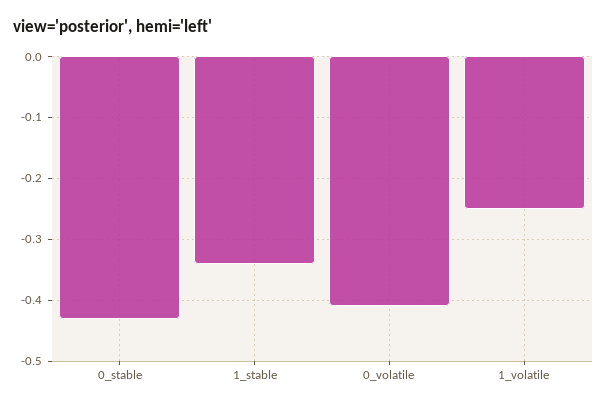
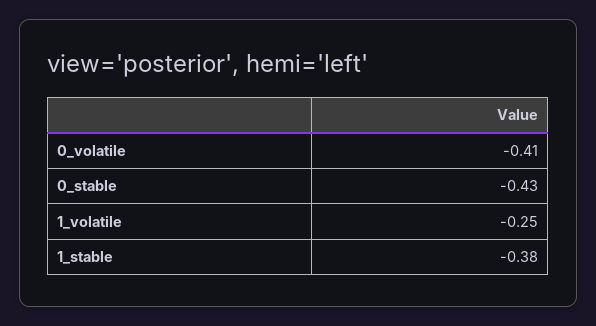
1_stable: -0.34 -> -0.38

